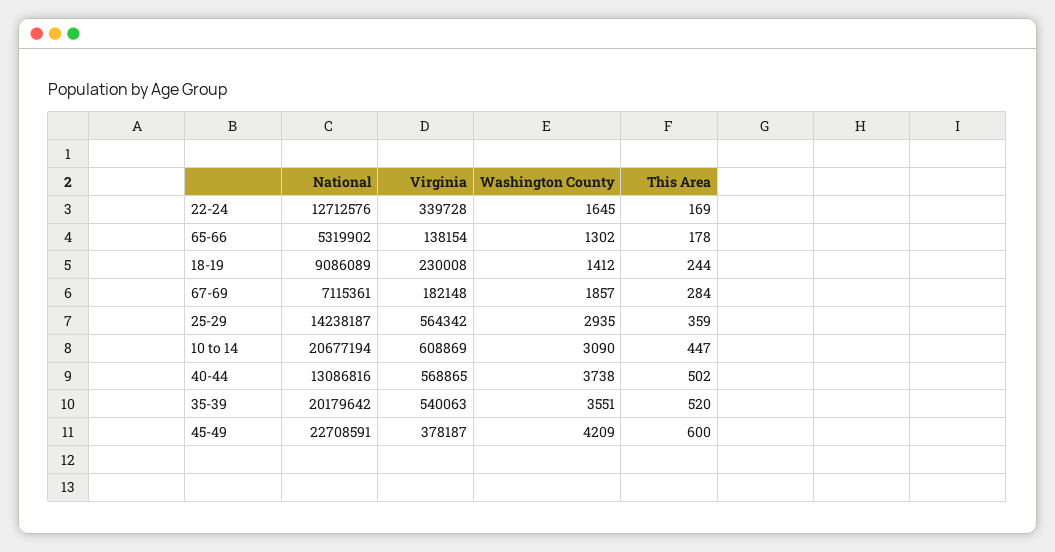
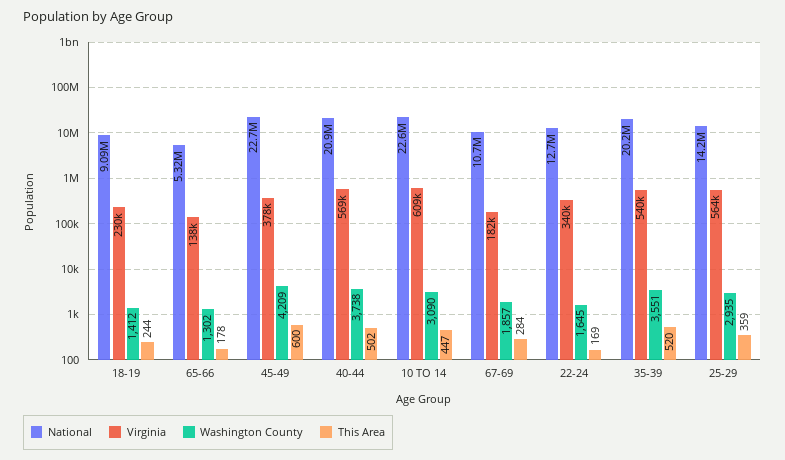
National, 67-69: 7115361 -> 10700000
National, 10 to 14: 20677194 -> 22600000
National, 40-44: 13086816 -> 20900000

